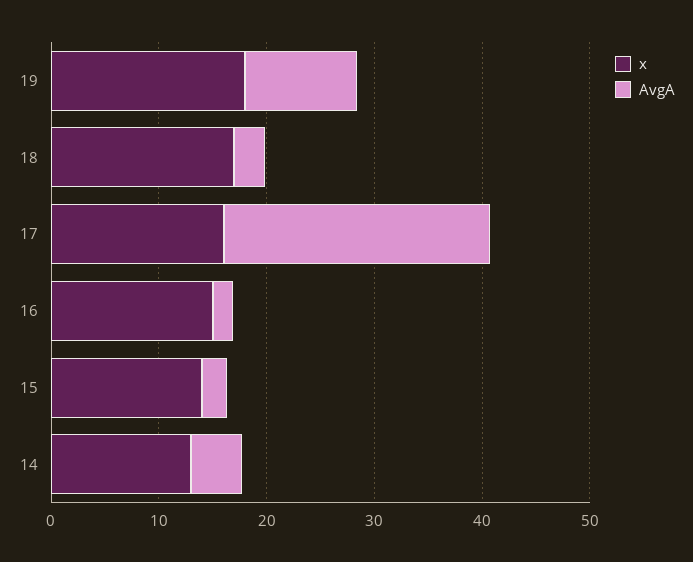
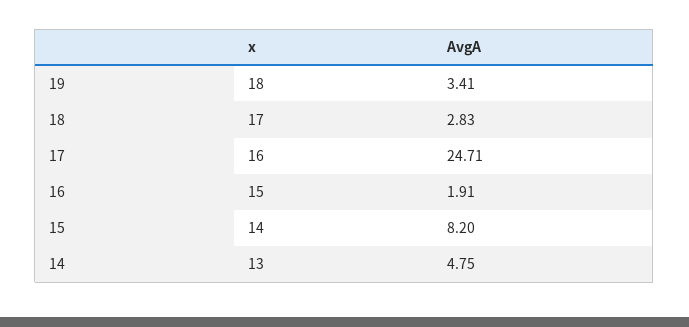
AvgA, 19: 10 -> 3.41
AvgA, 15: 2 -> 8.2

